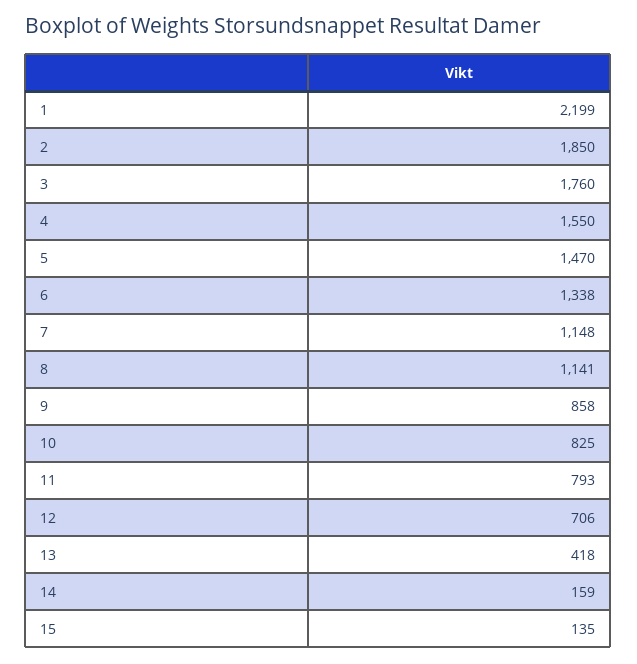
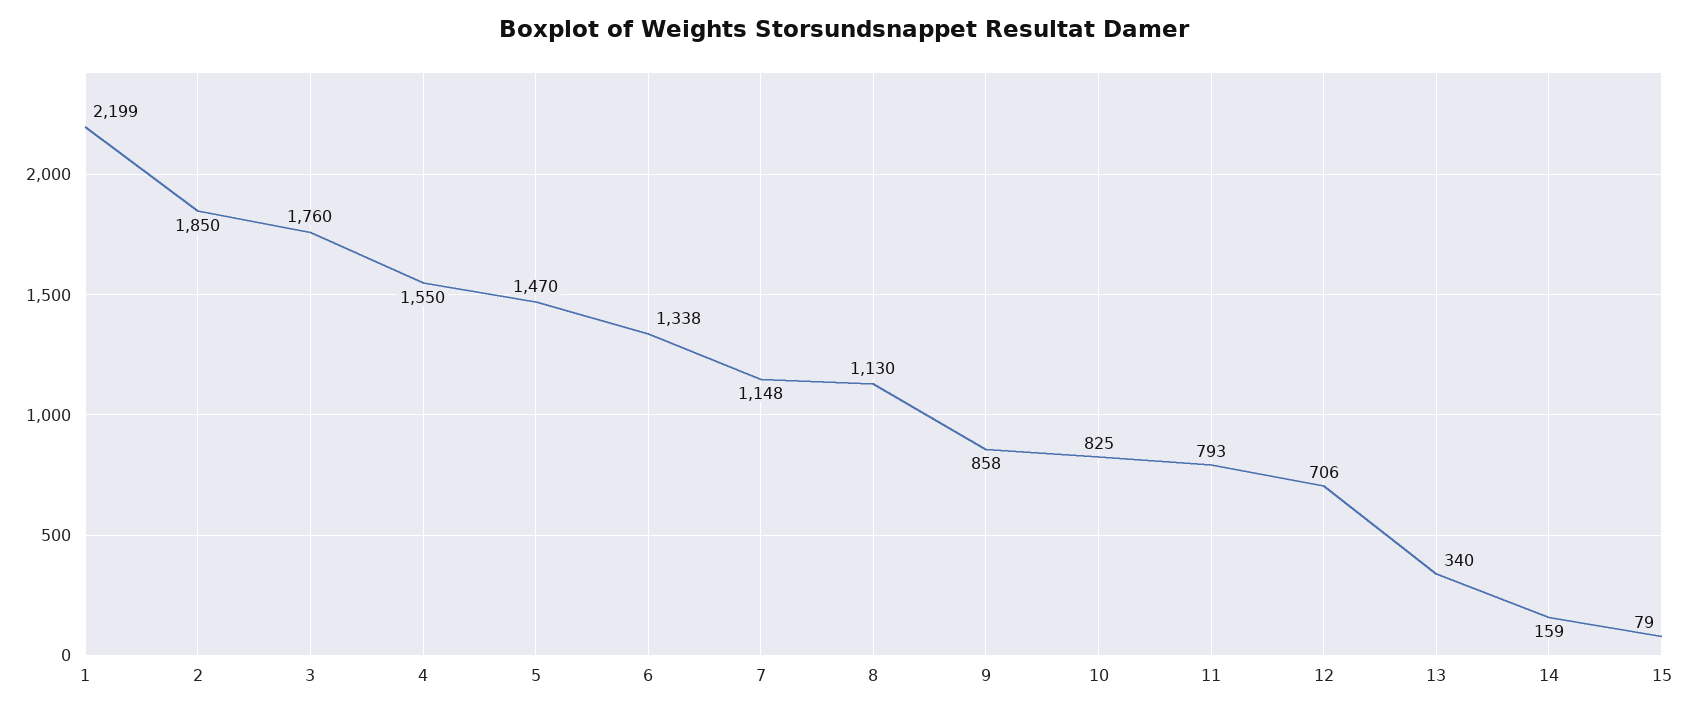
8: 1141 -> 1130
13: 418 -> 340
15: 135 -> 79

